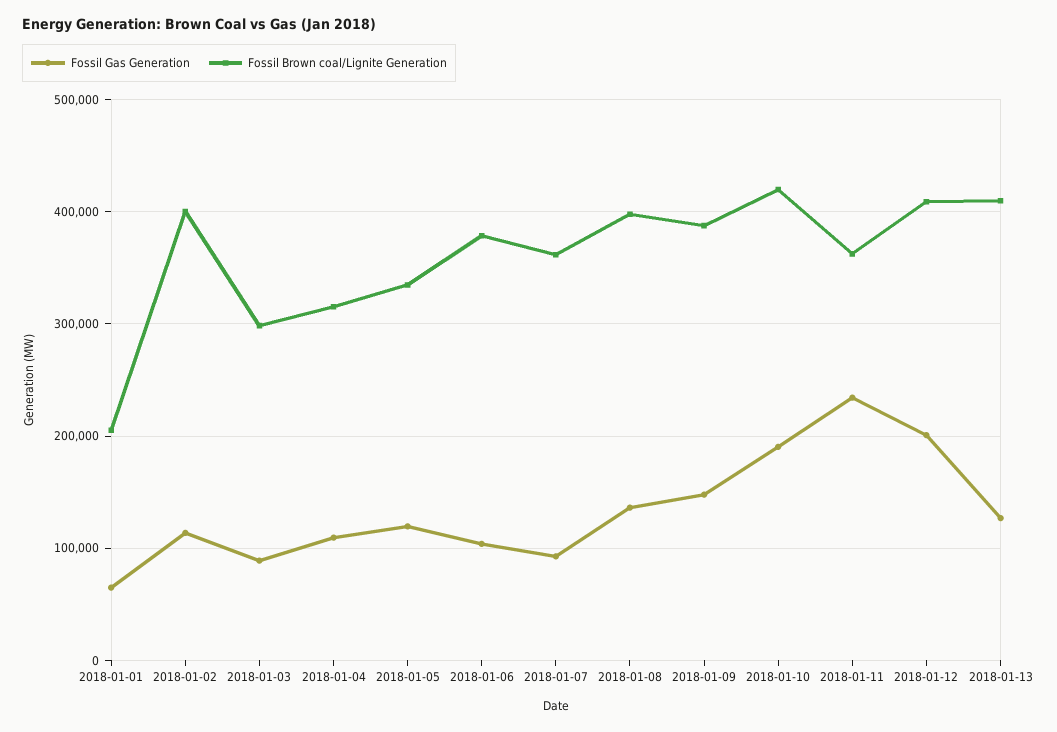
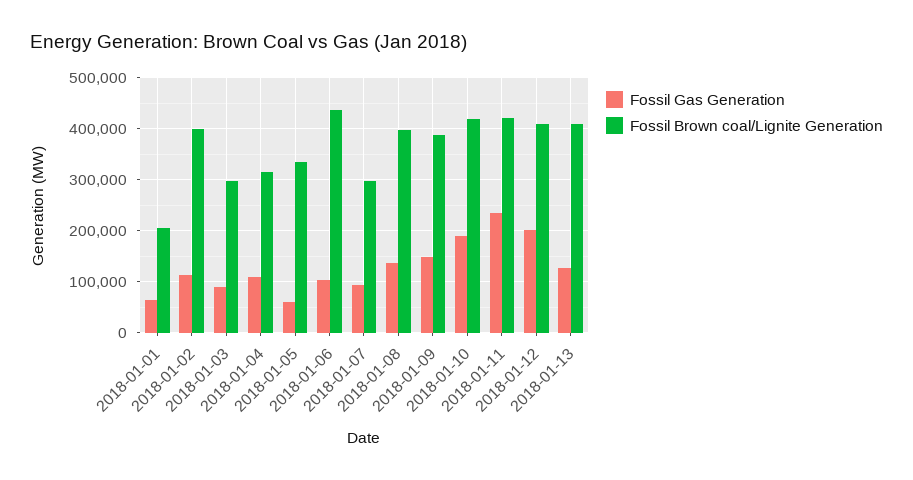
Fossil Gas Generation, 2018-01-05: 120000 -> 60000
Fossil Brown coal/Lignite Generation, 2018-01-06: 380000 -> 440000
Fossil Brown coal/Lignite Generation, 2018-01-07: 360000 -> 300000
Fossil Brown coal/Lignite Generation, 2018-01-11: 360000 -> 420000

